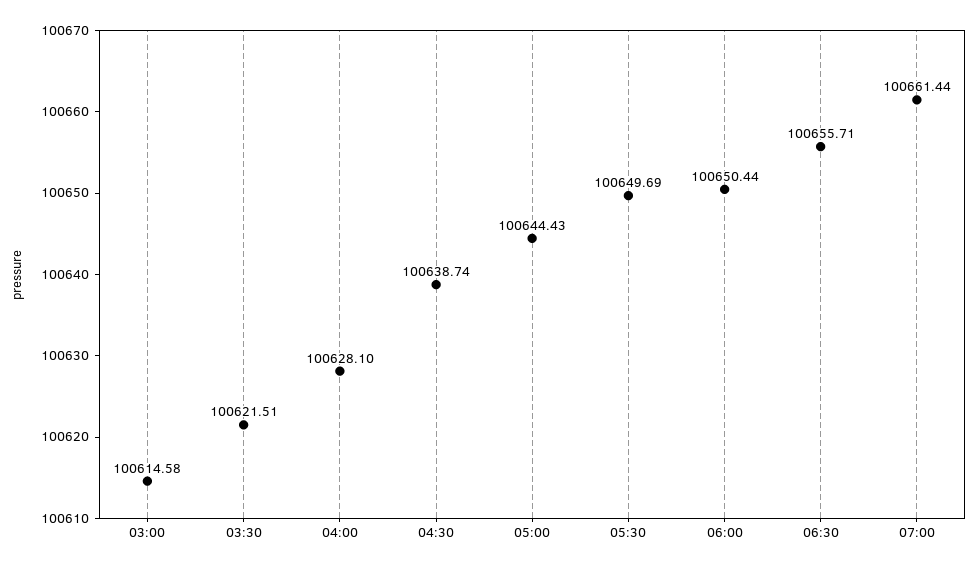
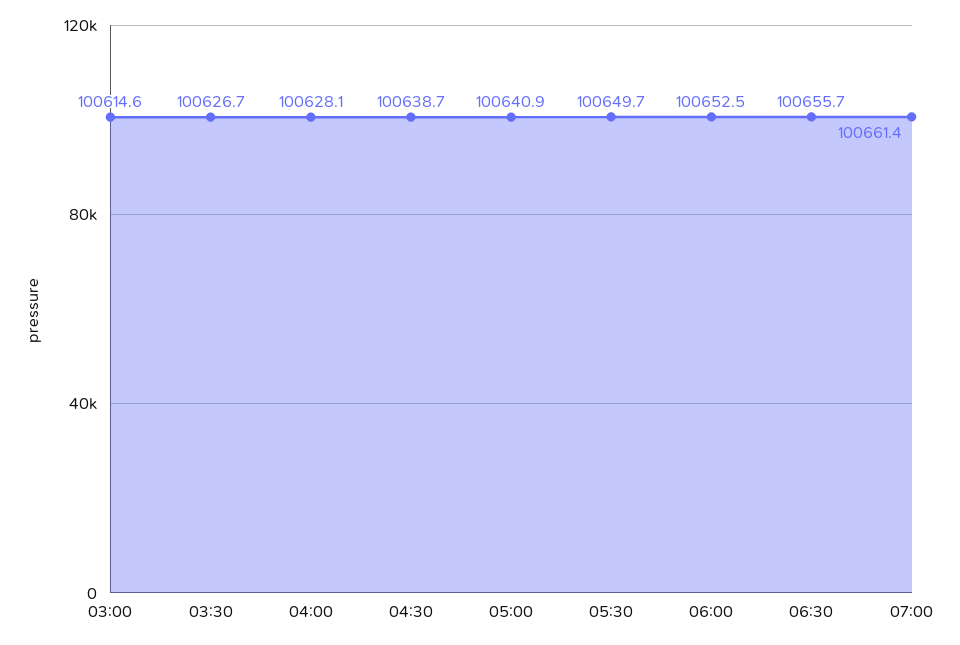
03:30: 100621.51 -> 100626.7
05:00: 100644.43 -> 100640.9
06:00: 100650.44 -> 100652.5

